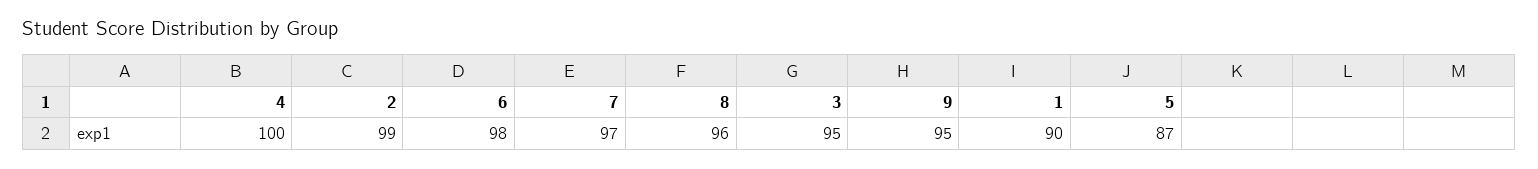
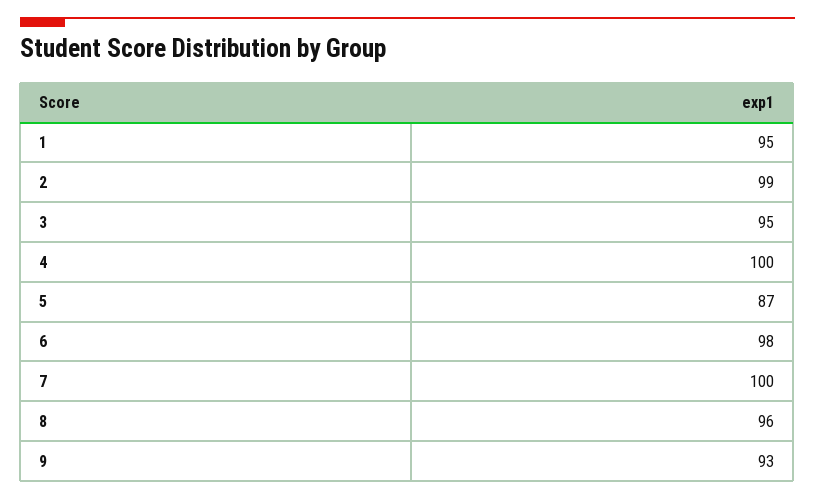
7: 97 -> 100
9: 95 -> 93
1: 90 -> 95

